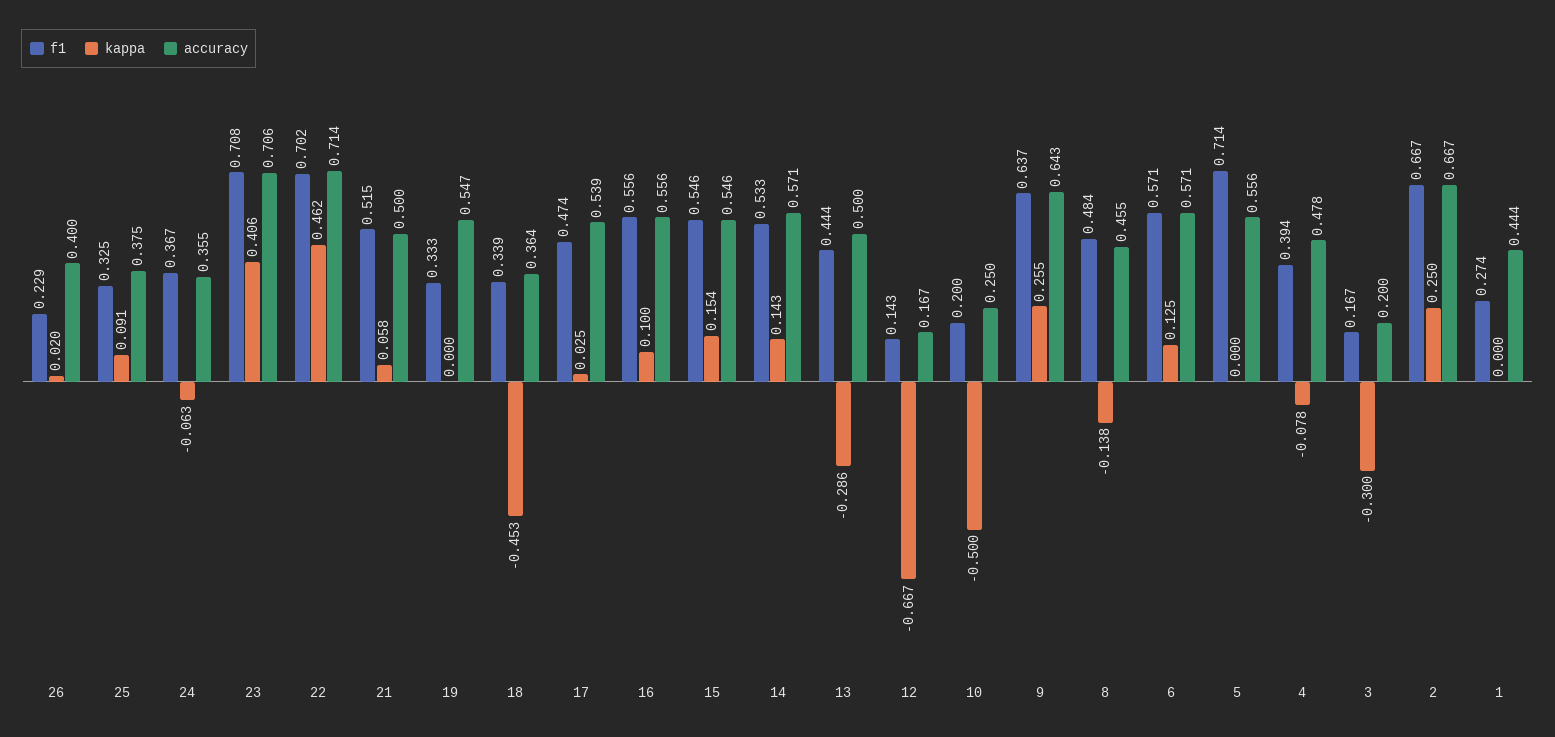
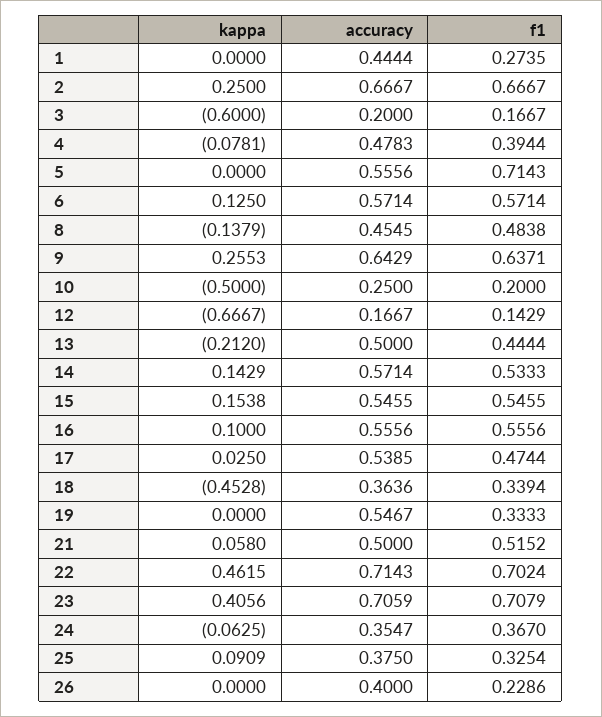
kappa, 26: 0.02 -> 0
kappa, 13: -0.286 -> -0.212
kappa, 3: -0.3 -> -0.6

